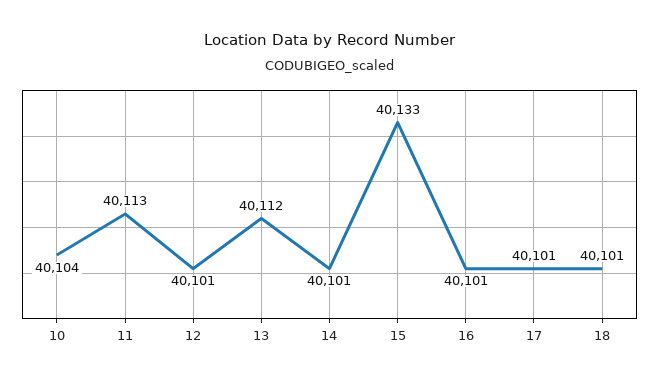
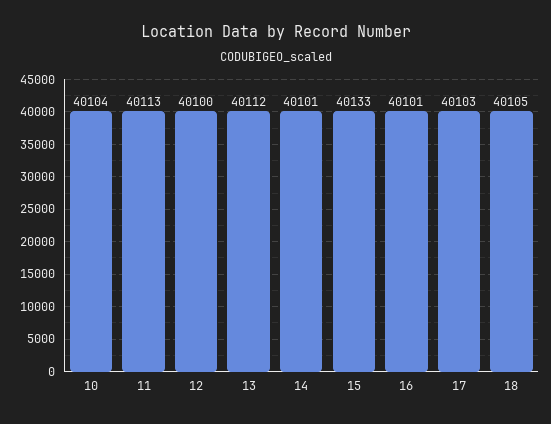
12: 40101 -> 40100
17: 40101 -> 40103
18: 40101 -> 40105

